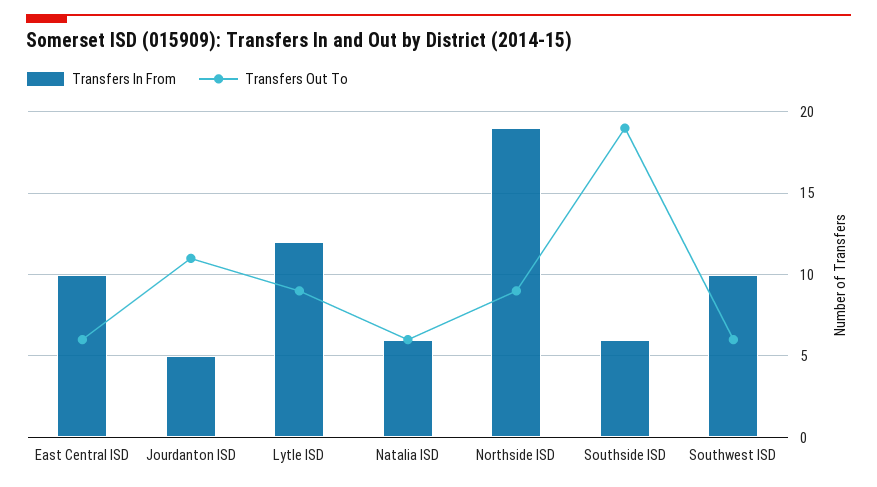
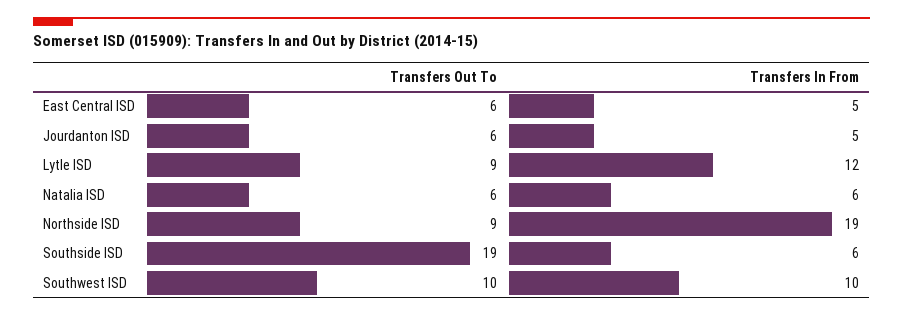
Transfers In From, East Central ISD: 10 -> 5
Transfers Out To, Jourdanton ISD: 11 -> 6
Transfers Out To, Southwest ISD: 6 -> 10

